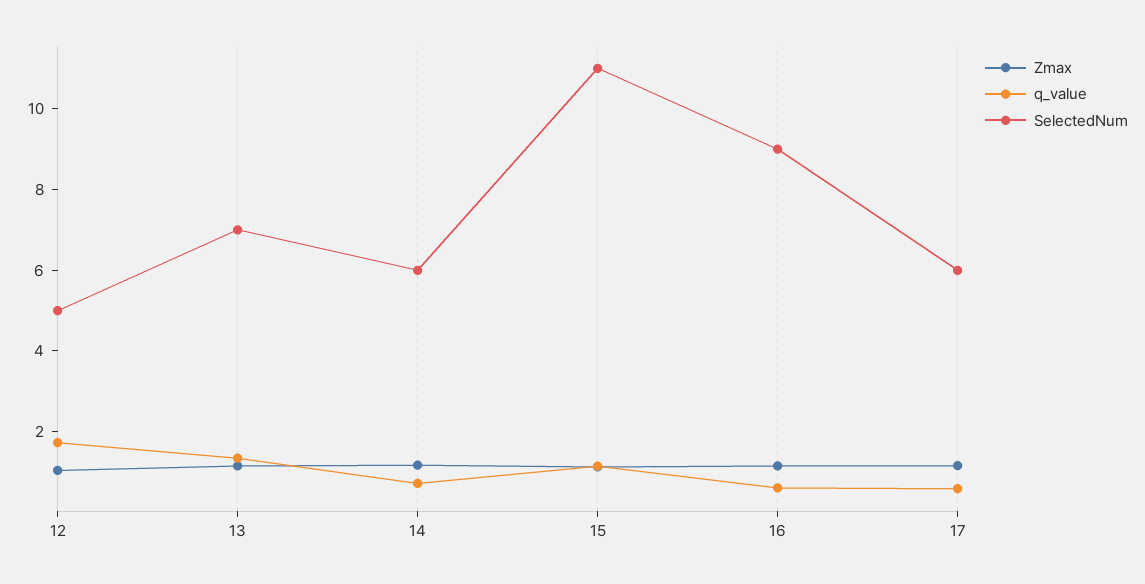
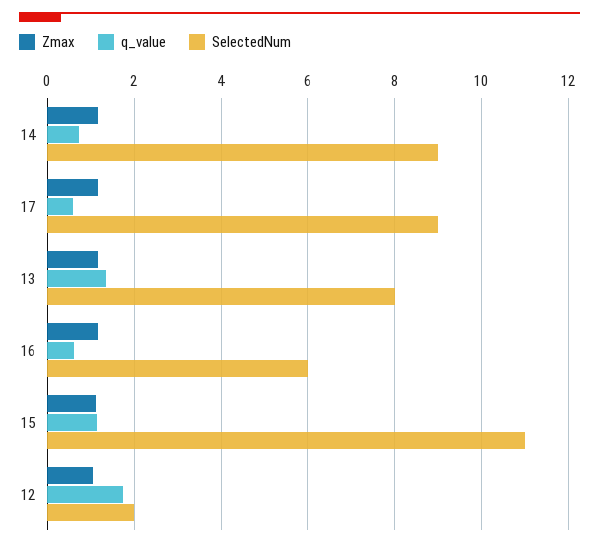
SelectedNum, 12: 5 -> 2
SelectedNum, 13: 7 -> 8
SelectedNum, 14: 6 -> 9
SelectedNum, 16: 9 -> 6
SelectedNum, 17: 6 -> 9

